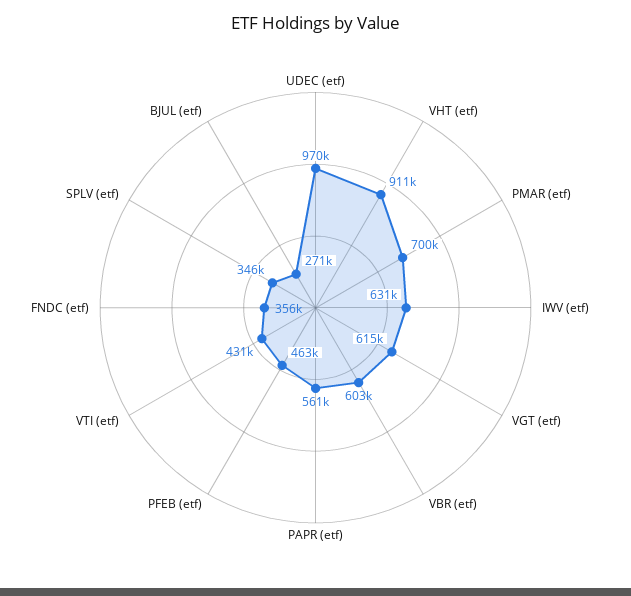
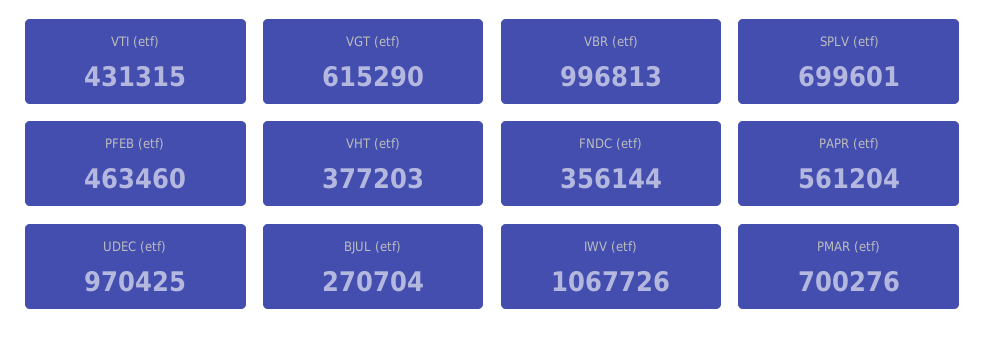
VHT (etf): 911000 -> 377203
IWV (etf): 631000 -> 1067726
VBR (etf): 603000 -> 996813
SPLV (etf): 346000 -> 699601

